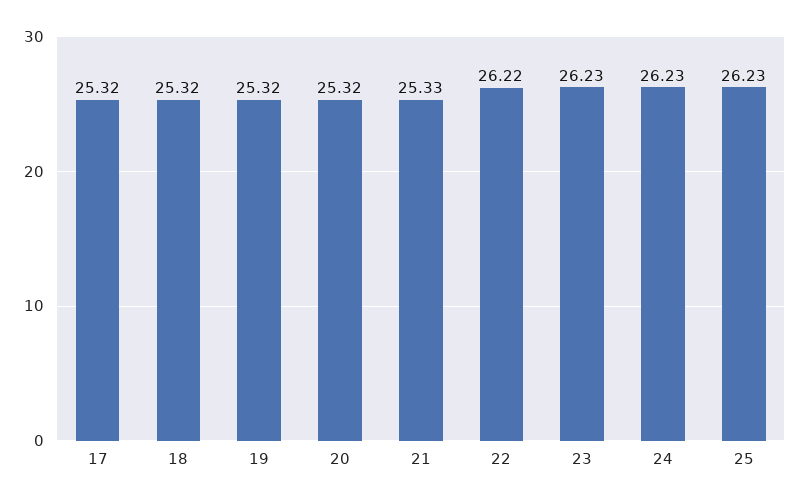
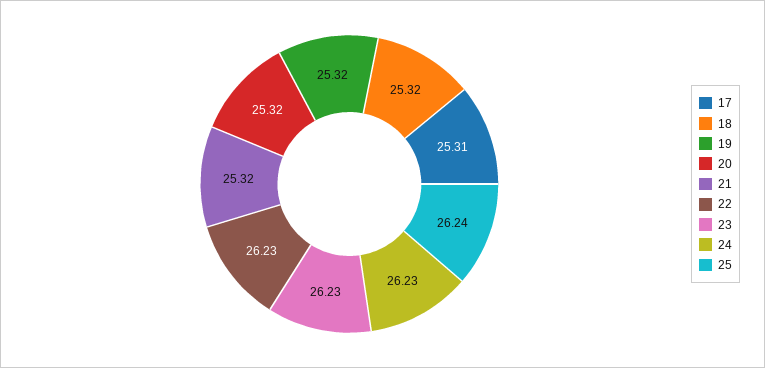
17: 25.32 -> 25.31
21: 25.33 -> 25.32
22: 26.22 -> 26.23
25: 26.23 -> 26.24

